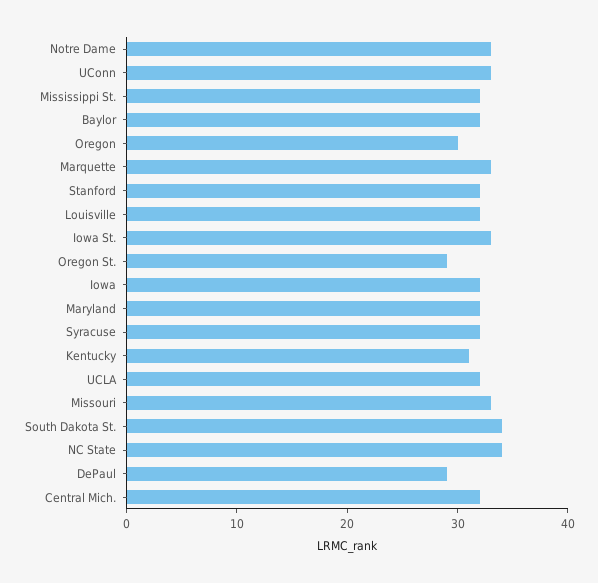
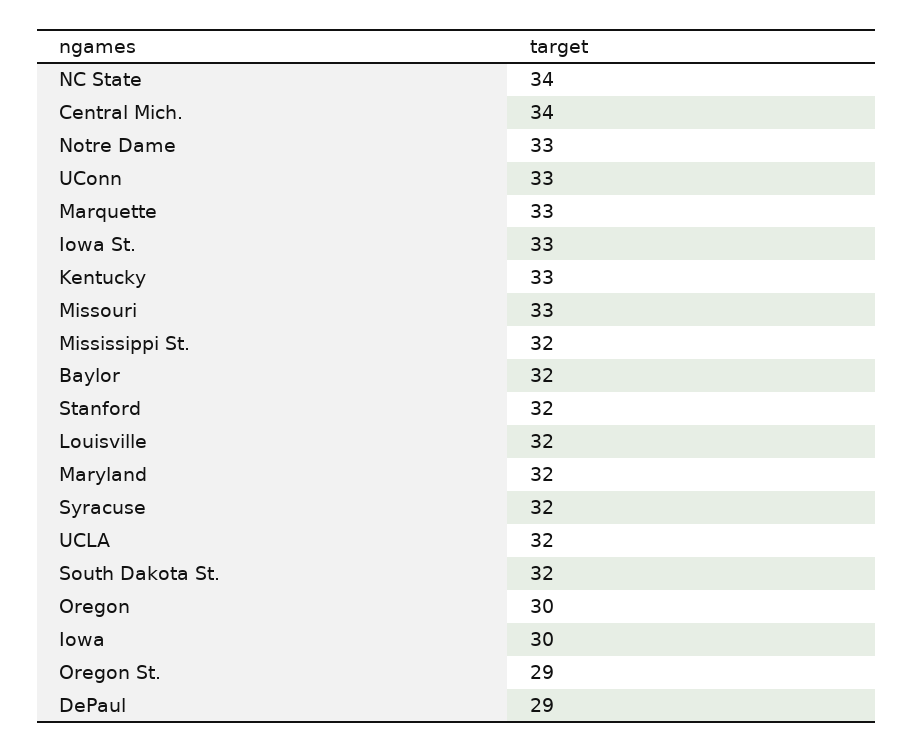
Iowa: 32 -> 30
Kentucky: 31 -> 33
South Dakota St.: 34 -> 32
Central Mich.: 32 -> 34

